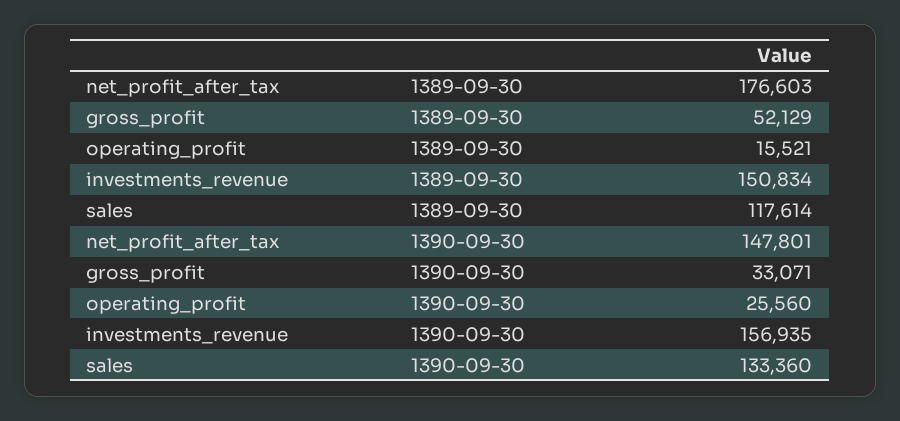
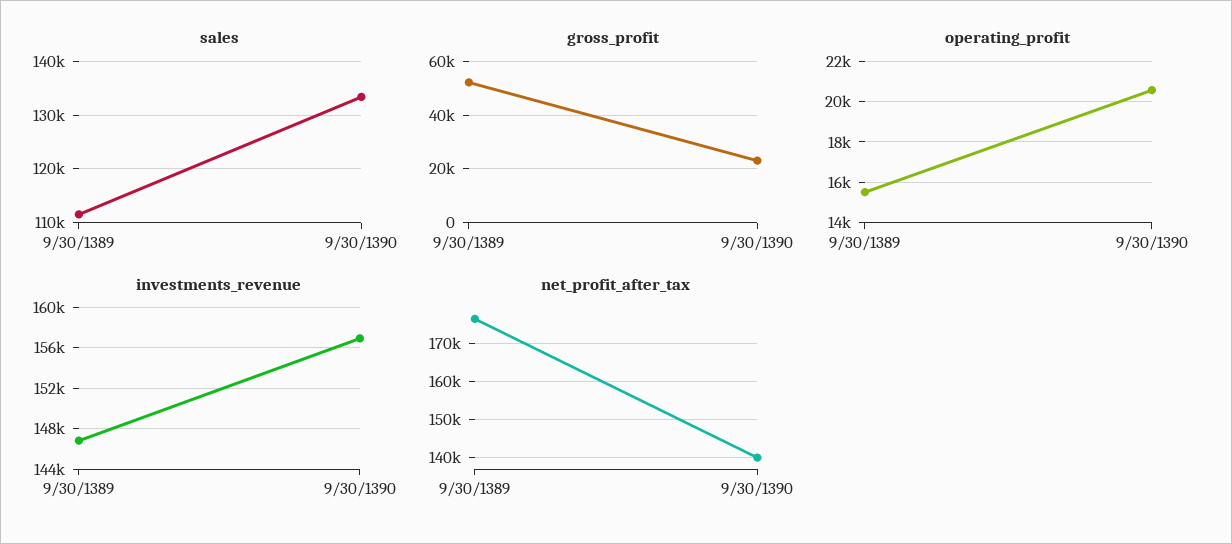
investments_revenue, 1389-09-30: 150834 -> 147000
sales, 1389-09-30: 117614 -> 112000
net_profit_after_tax, 1390-09-30: 147801 -> 140000
gross_profit, 1390-09-30: 33071 -> 22500
operating_profit, 1390-09-30: 25560 -> 20500

